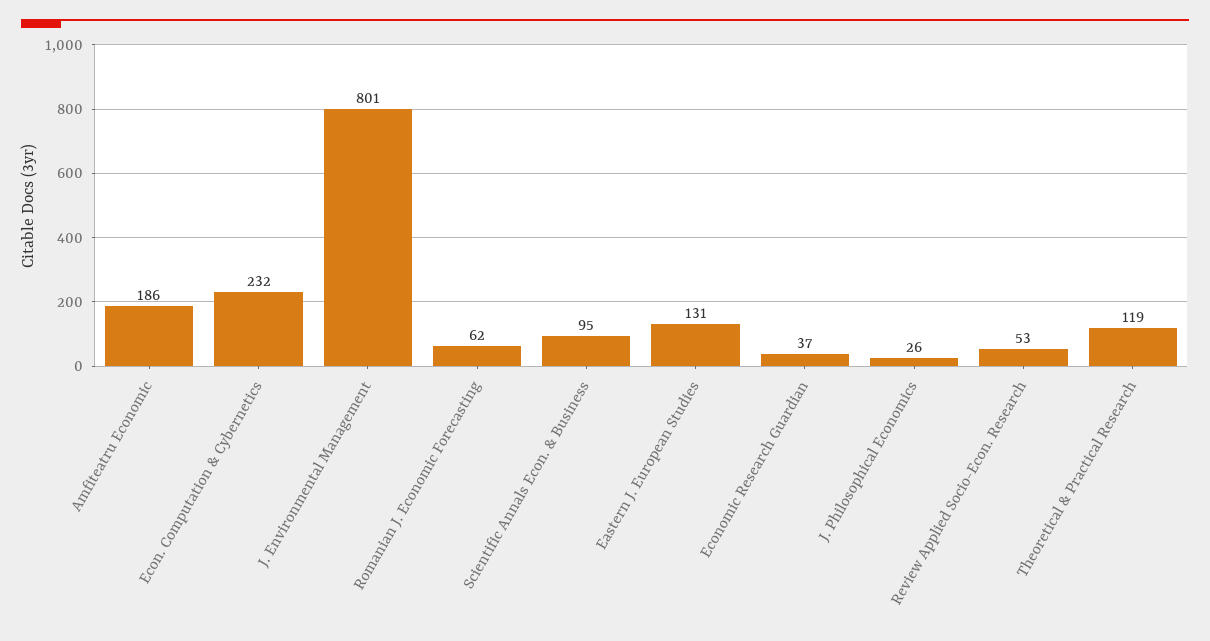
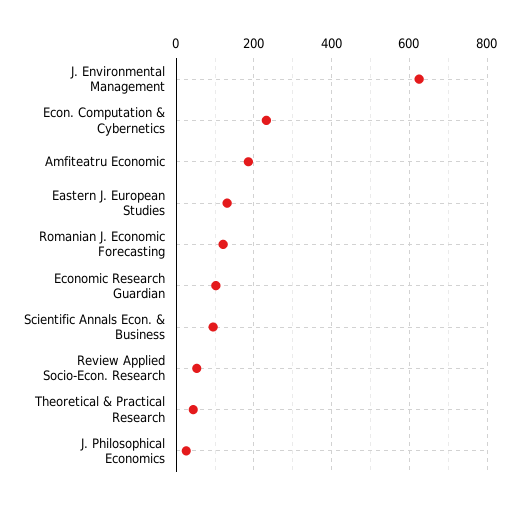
J. Environmental Management: 801 -> 620
Romanian J. Economic Forecasting: 62 -> 120
Economic Research Guardian: 37 -> 100
Theoretical & Practical Research: 119 -> 40

